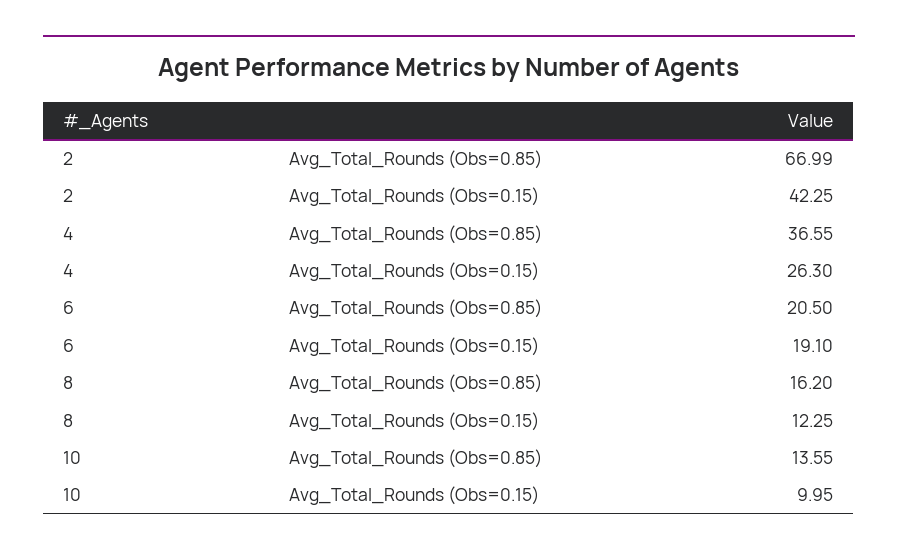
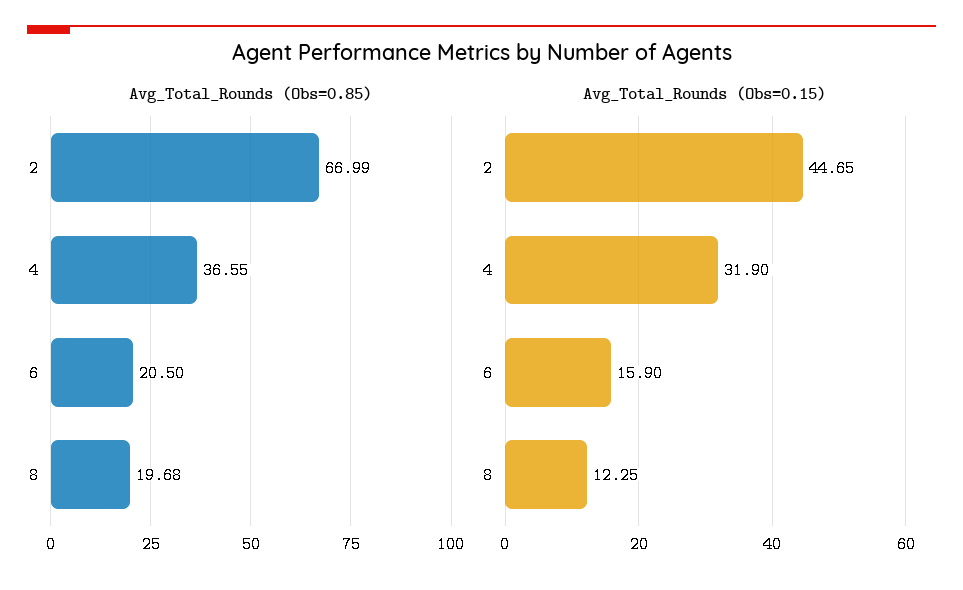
Avg_Total_Rounds (Obs=0.15), 2: 42.25 -> 44.65
Avg_Total_Rounds (Obs=0.15), 4: 26.3 -> 31.9
Avg_Total_Rounds (Obs=0.15), 6: 19.1 -> 15.9
Avg_Total_Rounds (Obs=0.85), 8: 16.2 -> 19.68
Avg_Total_Rounds (Obs=0.85), 10: 13.55 -> none
Avg_Total_Rounds (Obs=0.15), 10: 9.95 -> none

